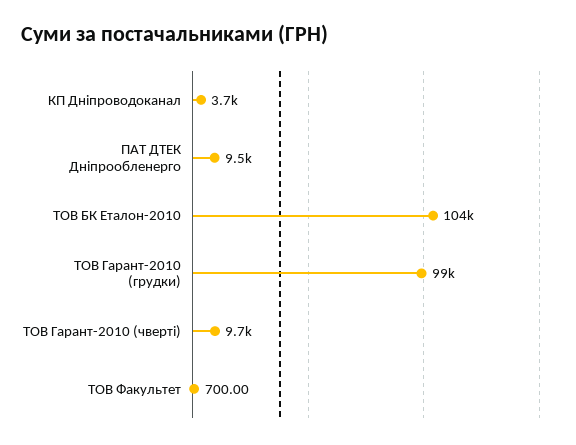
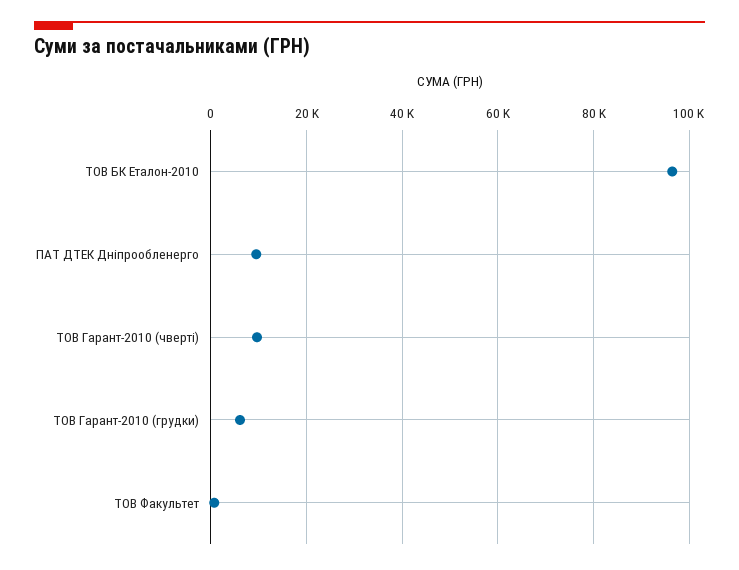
КП Дніпроводоканал: 3700 -> none
ТОВ БК Еталон-2010: 104000 -> 96000
ТОВ Гарант-2010 (грудки): 99000 -> 6000

